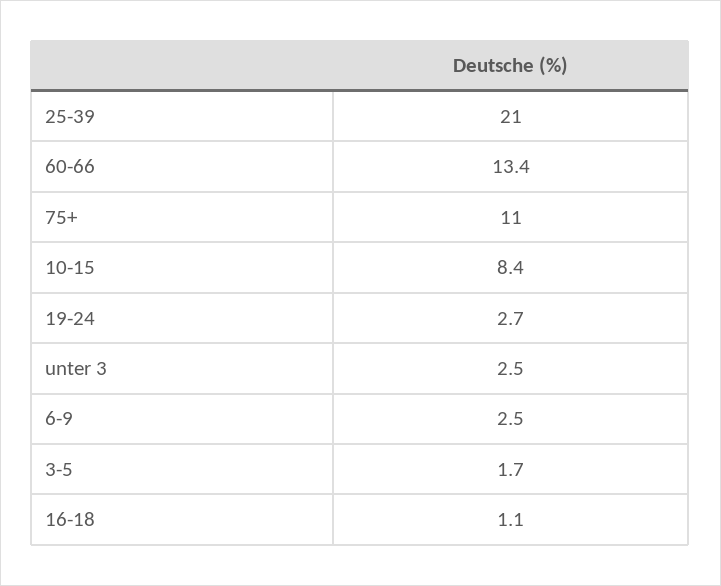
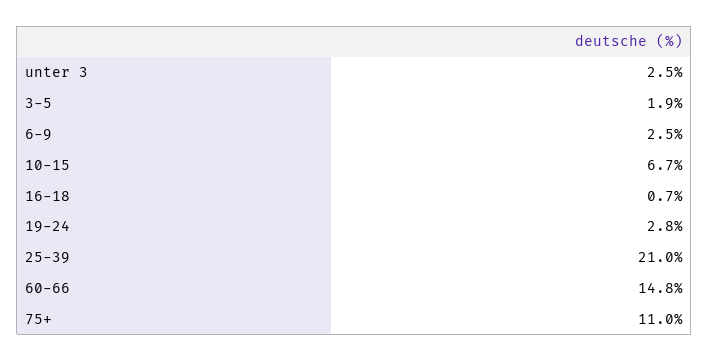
60-66: 13.4 -> 14.8
10-15: 8.4 -> 6.7
19-24: 2.7 -> 2.8
3-5: 1.7 -> 1.9
16-18: 1.1 -> 0.7

